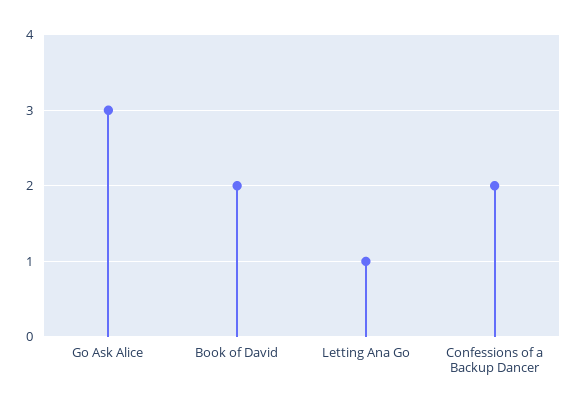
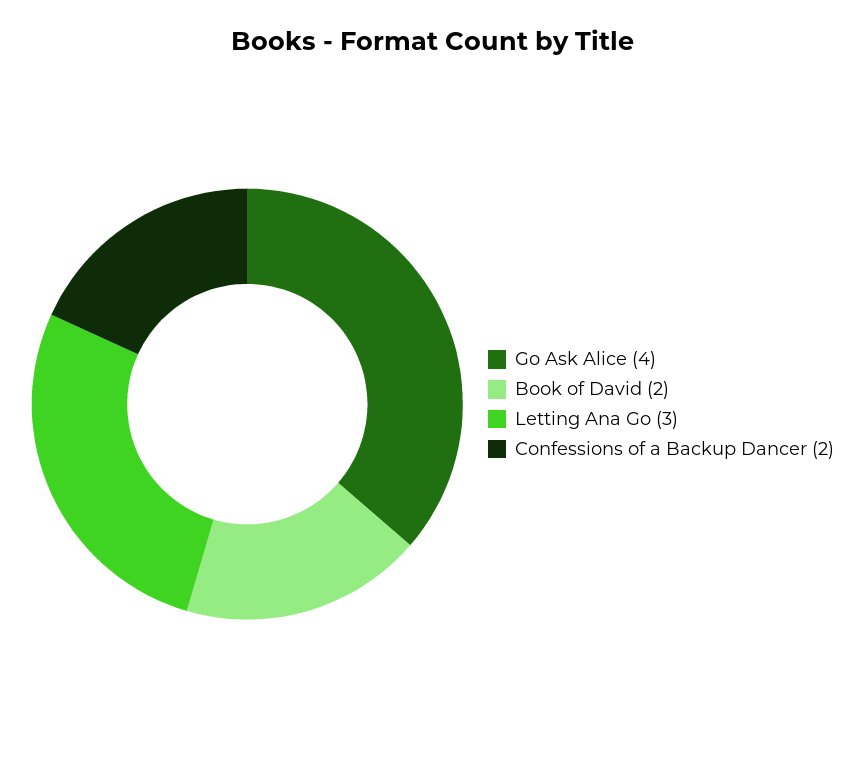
Go Ask Alice: 3 -> 4
Letting Ana Go: 1 -> 3

